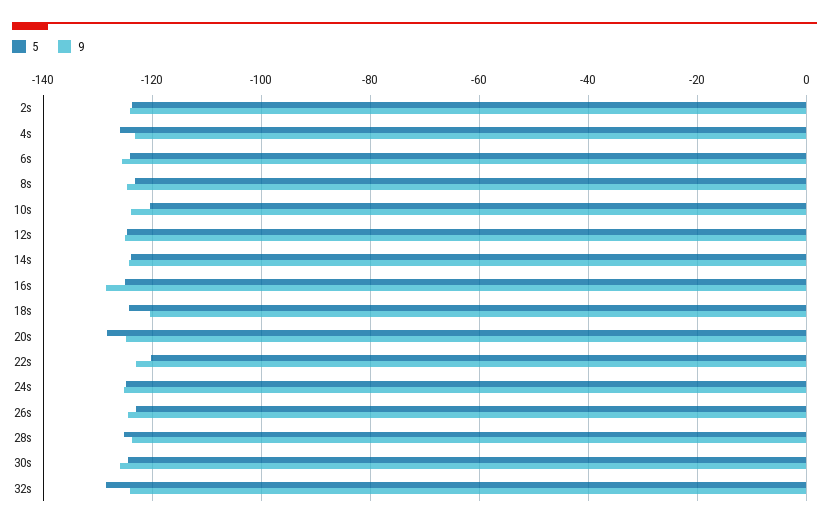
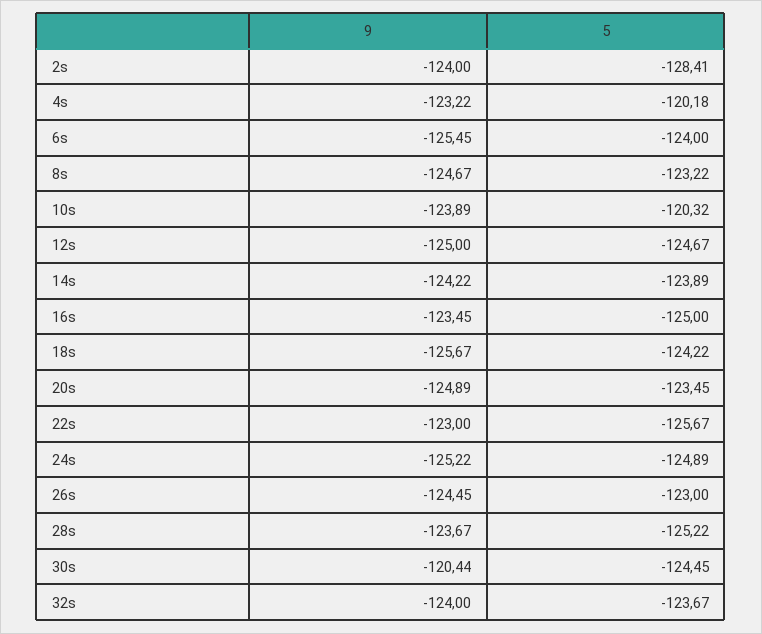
5, 2s: -124 -> -128.41
5, 4s: -126 -> -120.18
9, 16s: -128 -> -123.45
9, 18s: -120 -> -125.67
5, 20s: -128 -> -123.45
5, 22s: -120 -> -125.67
9, 30s: -126 -> -120.44
5, 32s: -128 -> -123.67

